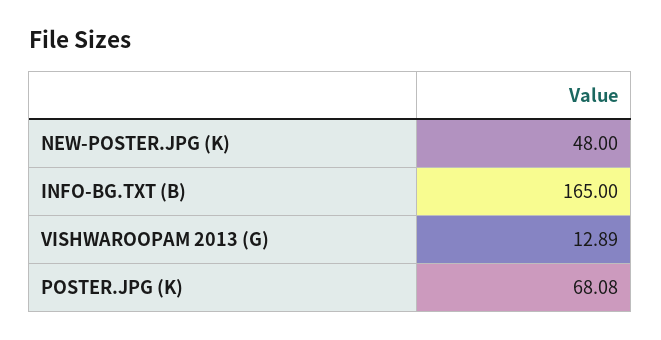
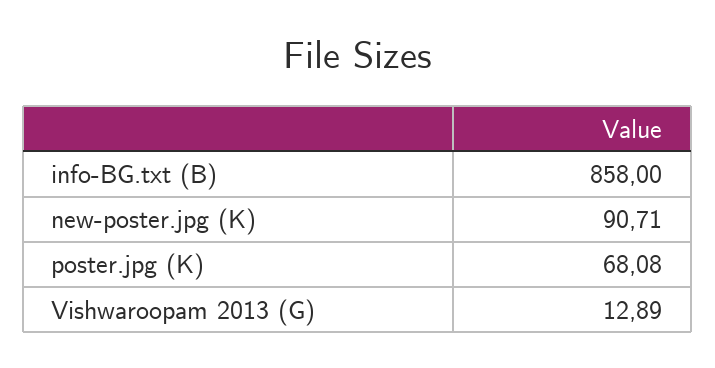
NEW-POSTER.JPG (K): 48 -> 90.71
INFO-BG.TXT (B): 165 -> 858

